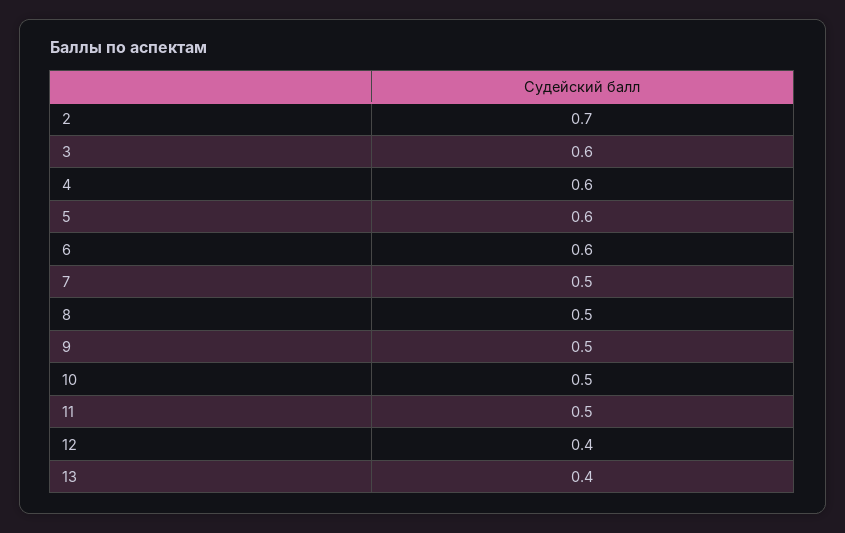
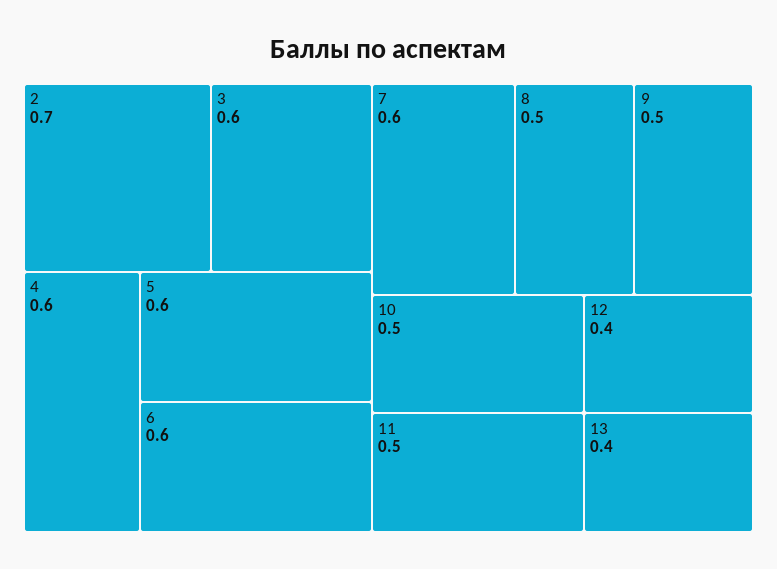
7: 0.5 -> 0.6

